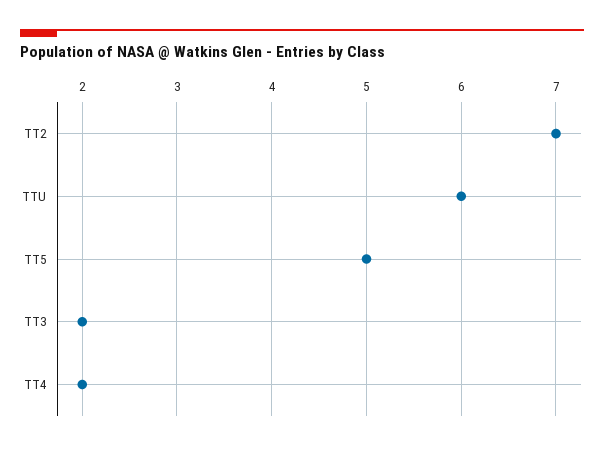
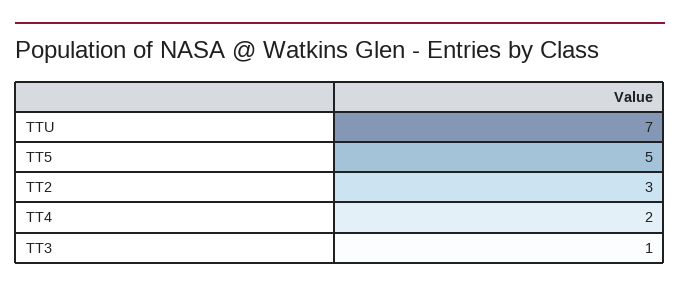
TT2: 7 -> 3
TTU: 6 -> 7
TT3: 2 -> 1

